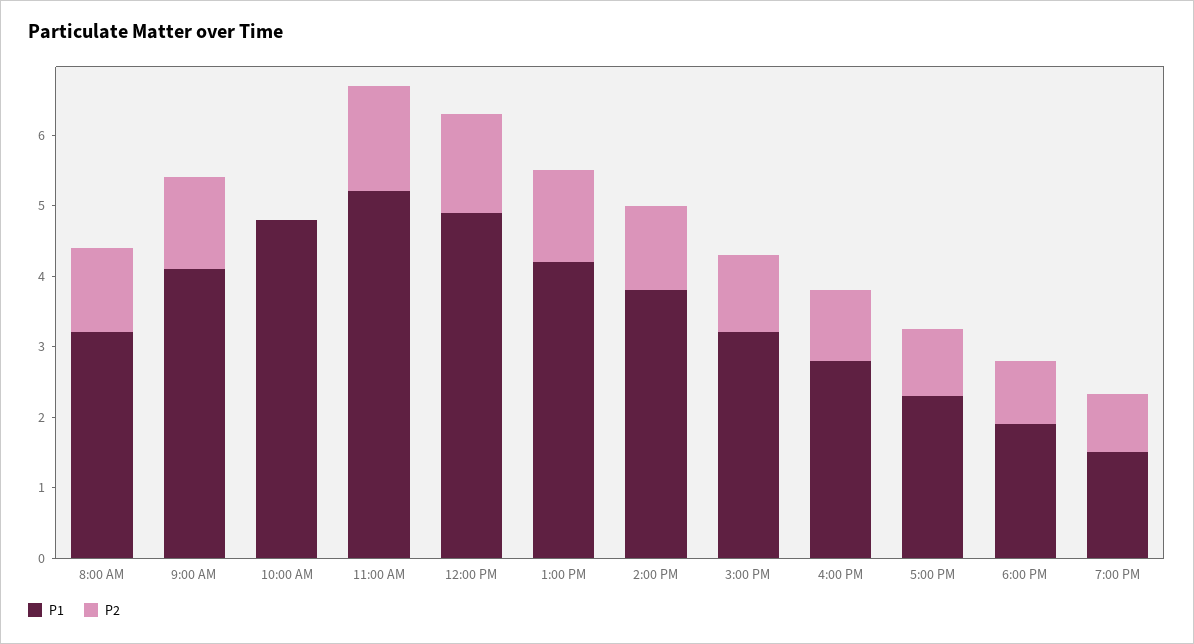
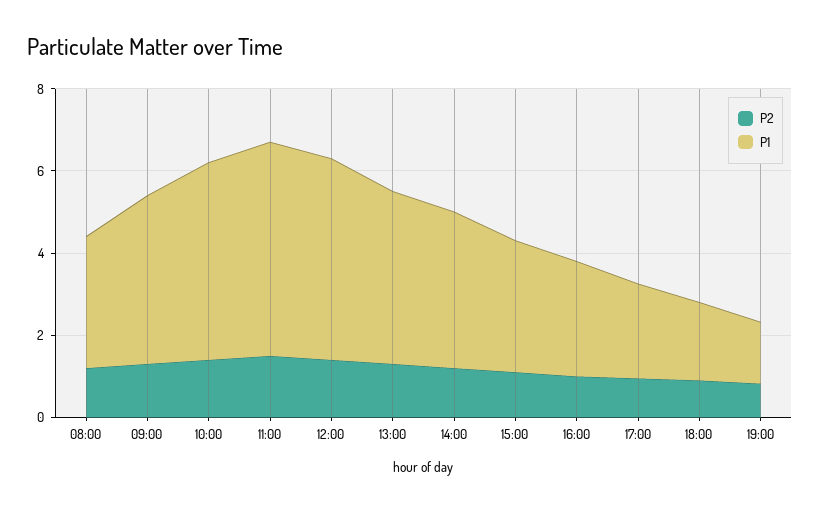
P2, 10:00 AM: 0 -> 1.5

